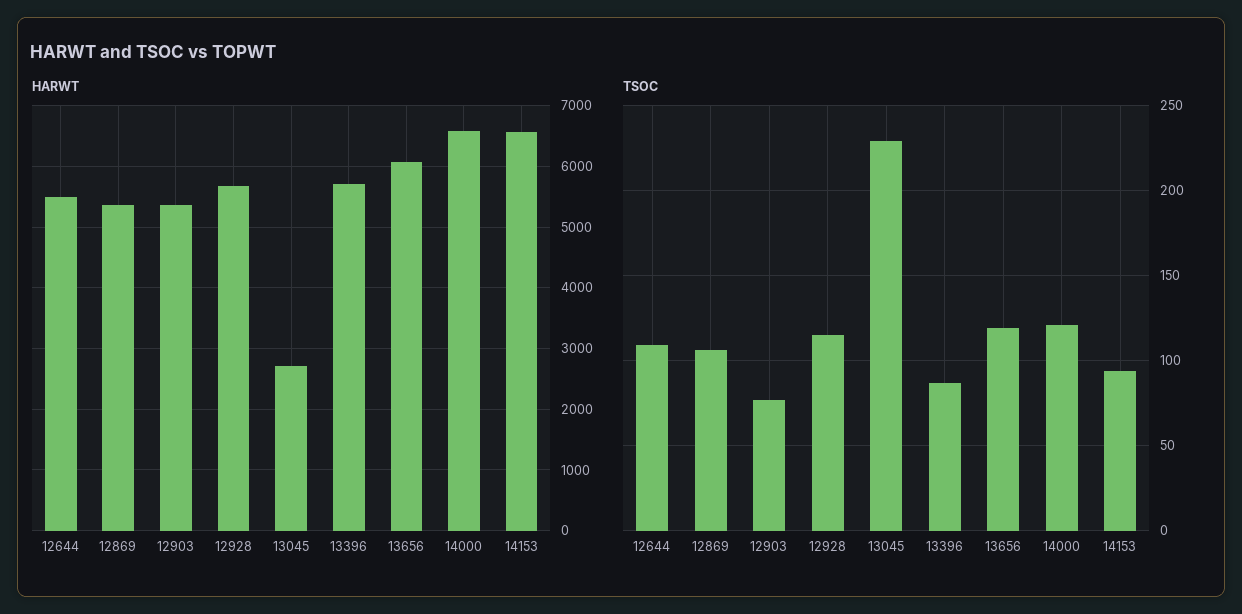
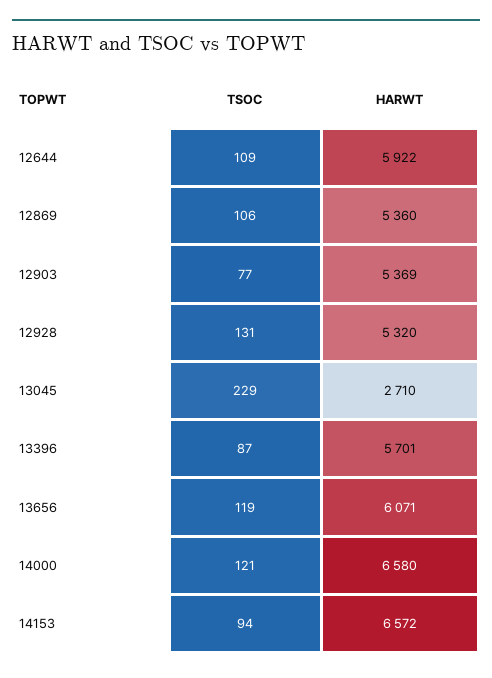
HARWT, 12644: 5500 -> 5922
HARWT, 12928: 5700 -> 5320
TSOC, 12928: 115 -> 131

